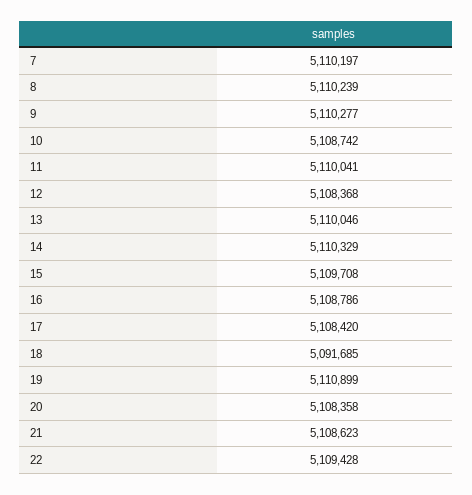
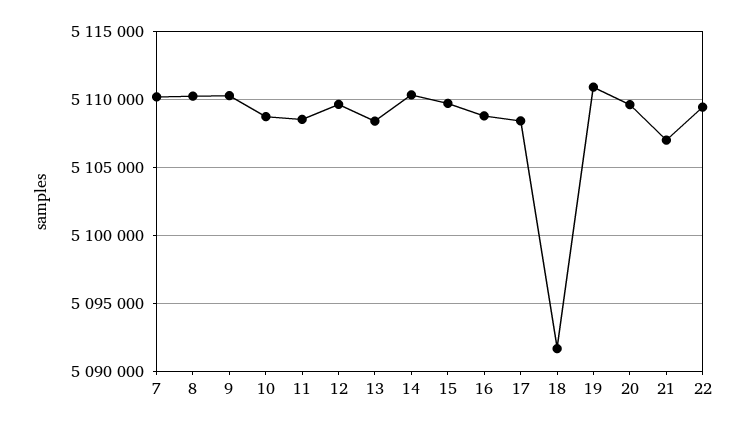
11: 5110041 -> 5108500
12: 5108368 -> 5109500
13: 5110046 -> 5108500
20: 5108358 -> 5109500
21: 5108623 -> 5107000

